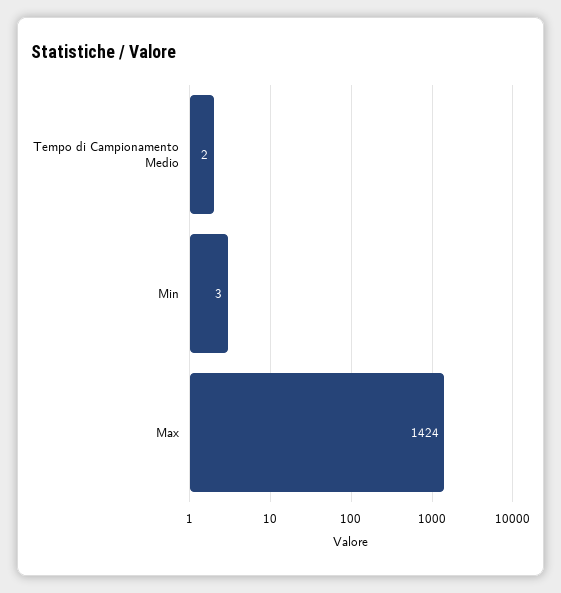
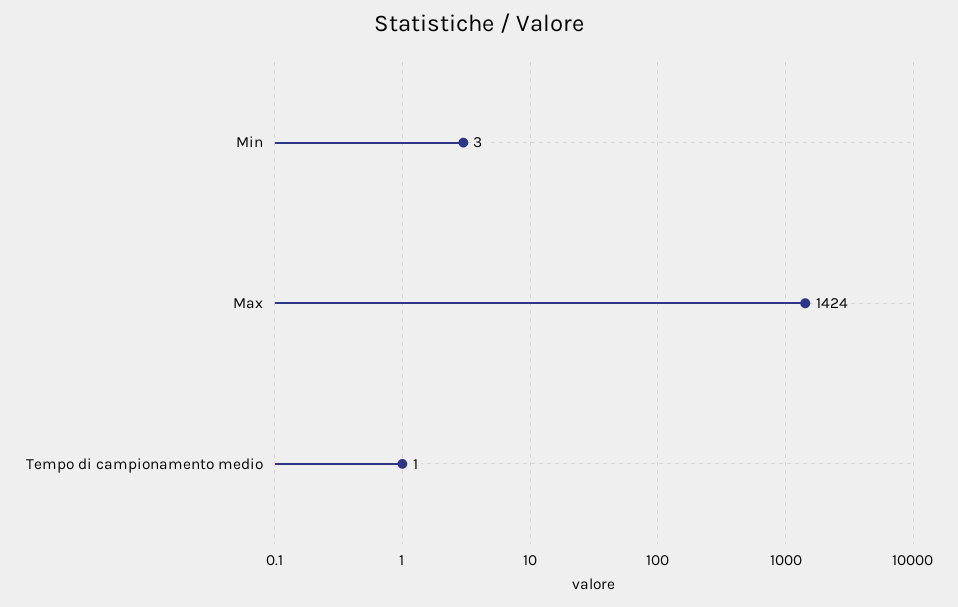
Tempo di Campionamento Medio: 2 -> 1

